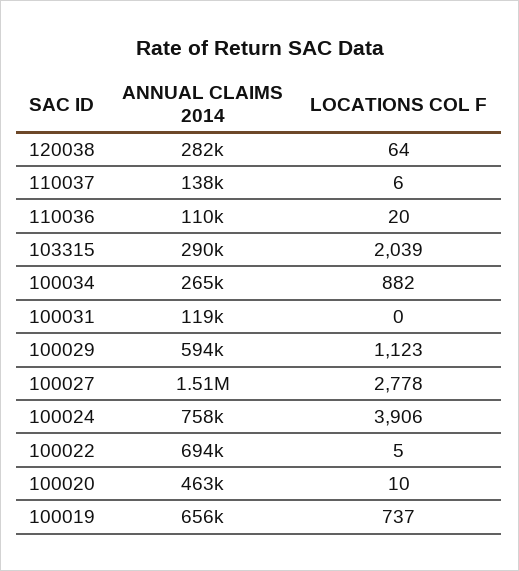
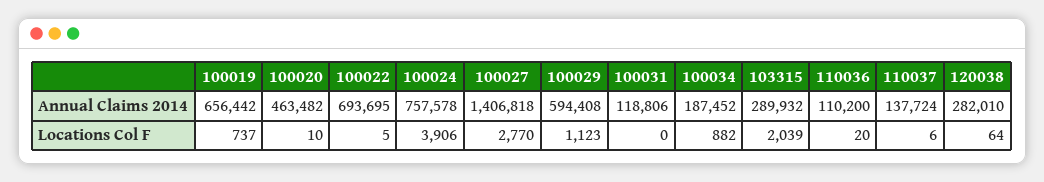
ANNUAL CLAIMS 2014, 100034: 265000 -> 187452
ANNUAL CLAIMS 2014, 100027: 1510000 -> 1406818
LOCATIONS COL F, 100027: 2778 -> 2770

